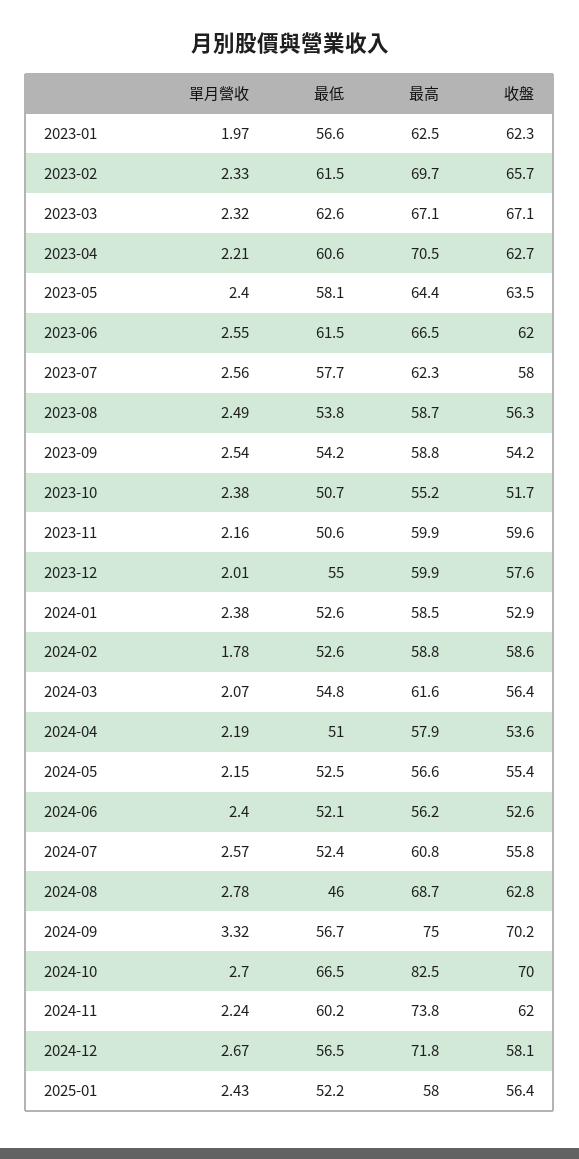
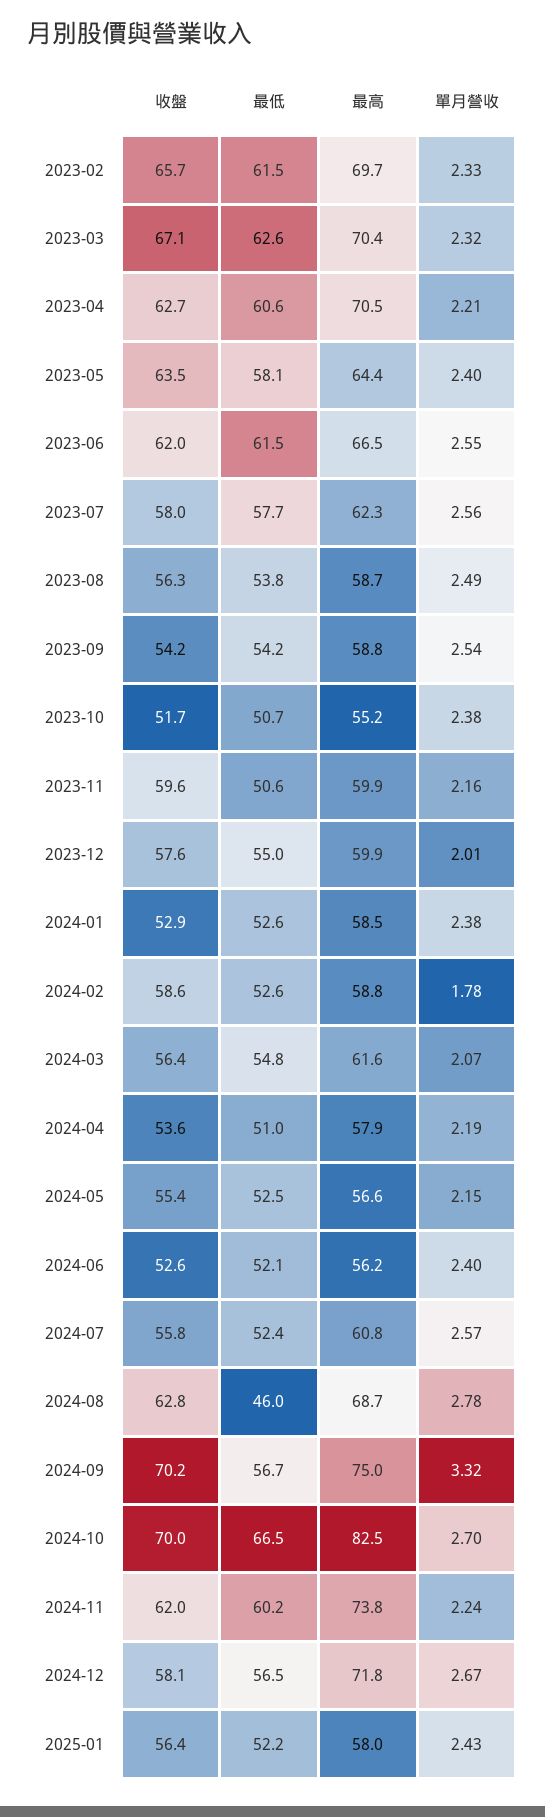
單月營收, 2023-01: 1.97 -> none
最低, 2023-01: 56.6 -> none
最高, 2023-01: 62.5 -> none
收盤, 2023-01: 62.3 -> none
最高, 2023-03: 67.1 -> 70.4

